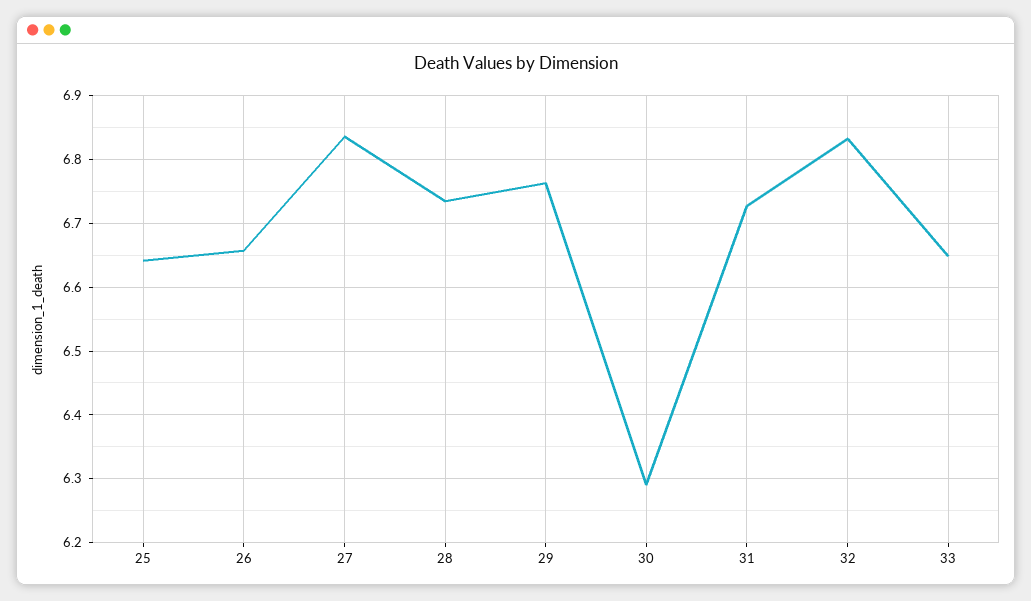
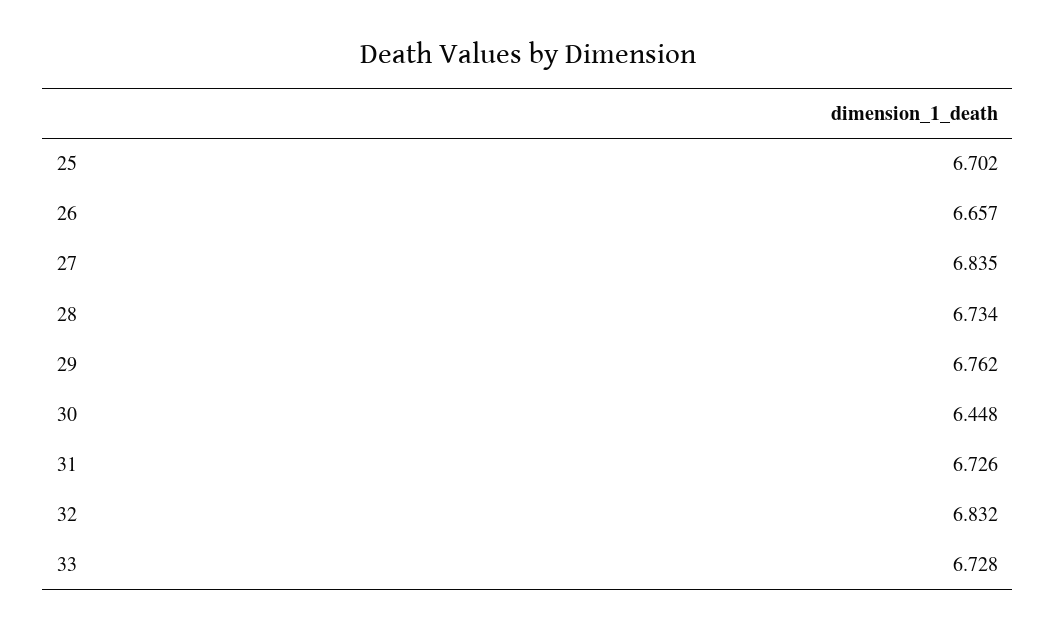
25: 6.64 -> 6.702
30: 6.29 -> 6.448
33: 6.65 -> 6.728

